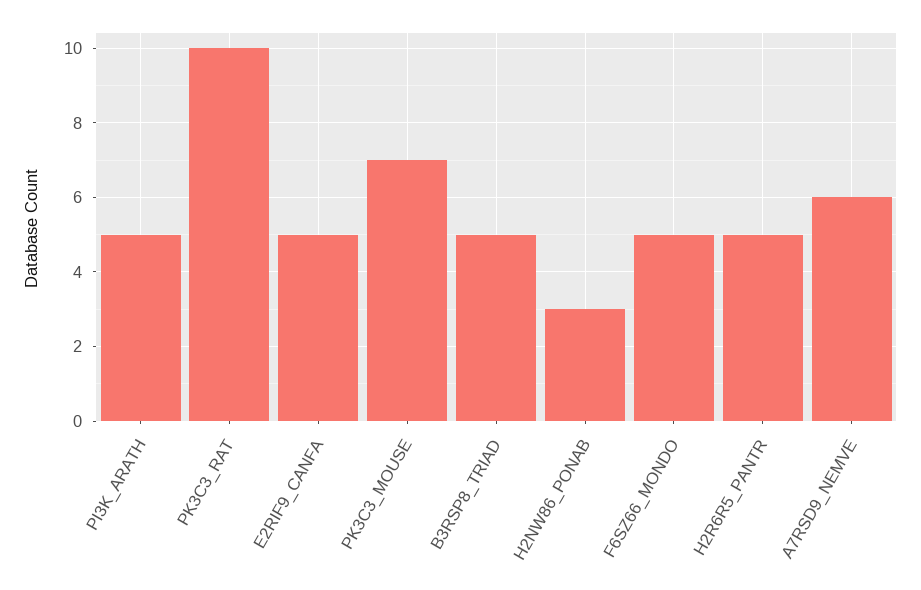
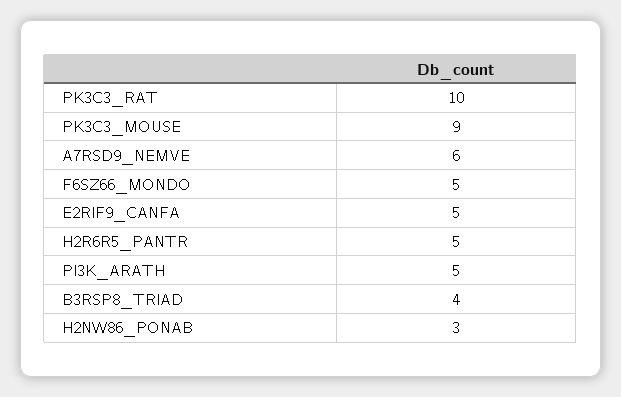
PK3C3_MOUSE: 7 -> 9
B3RSP8_TRIAD: 5 -> 4

